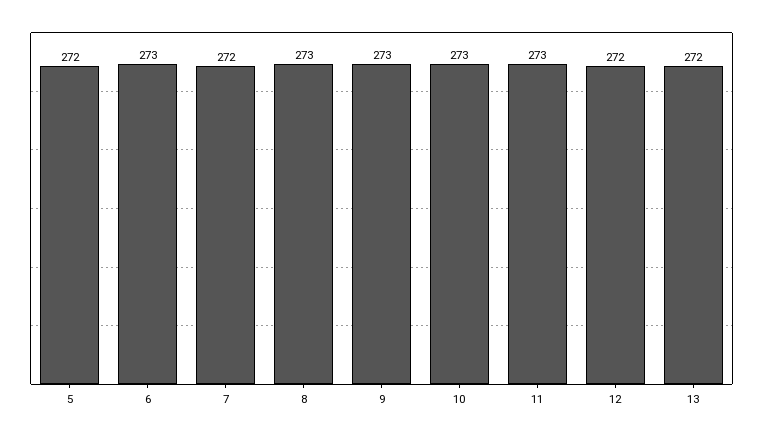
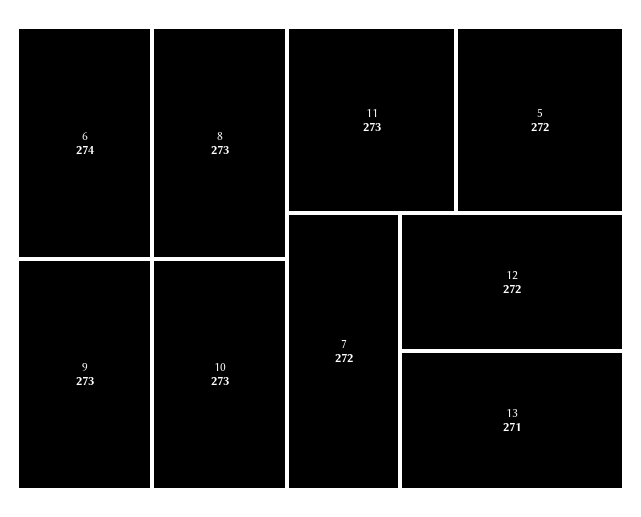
6: 273 -> 274
13: 272 -> 271

